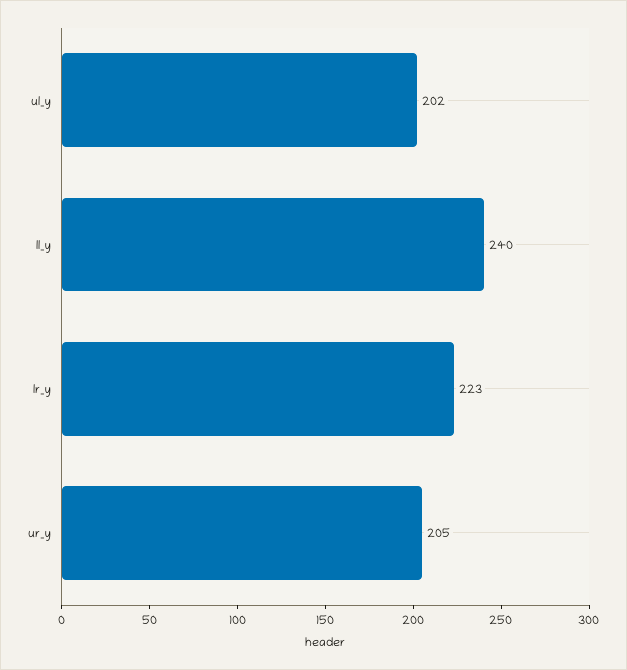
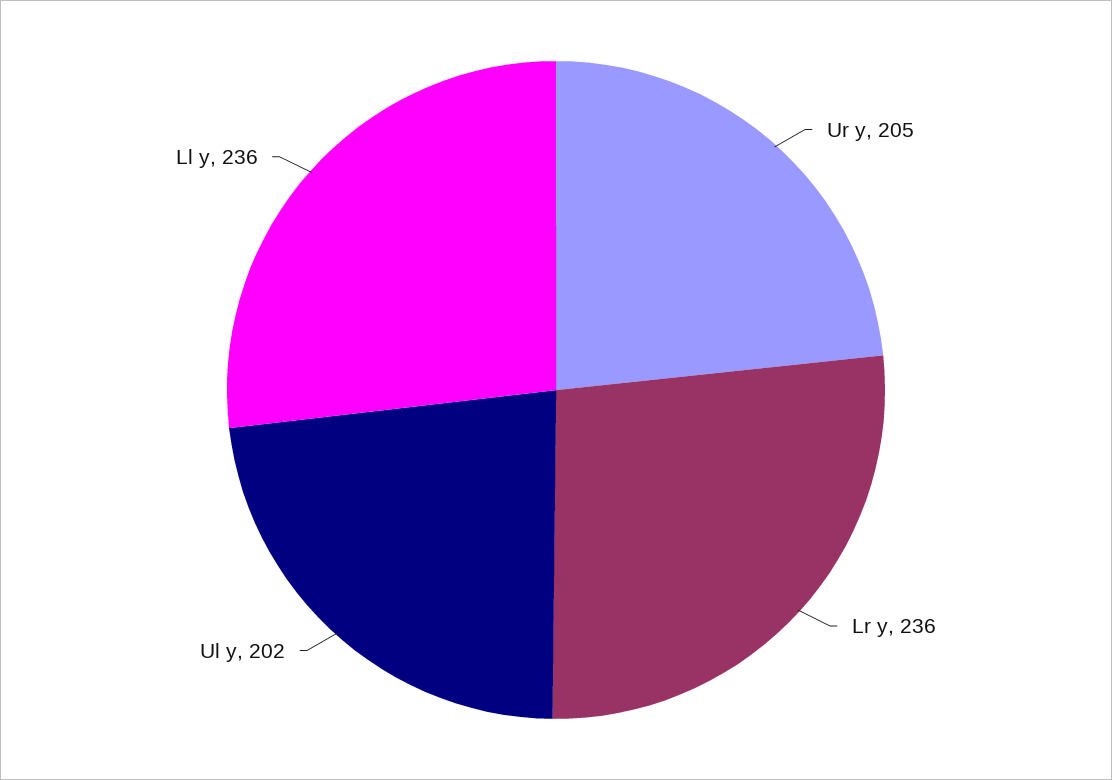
ll_y: 240 -> 236
lr_y: 223 -> 236

